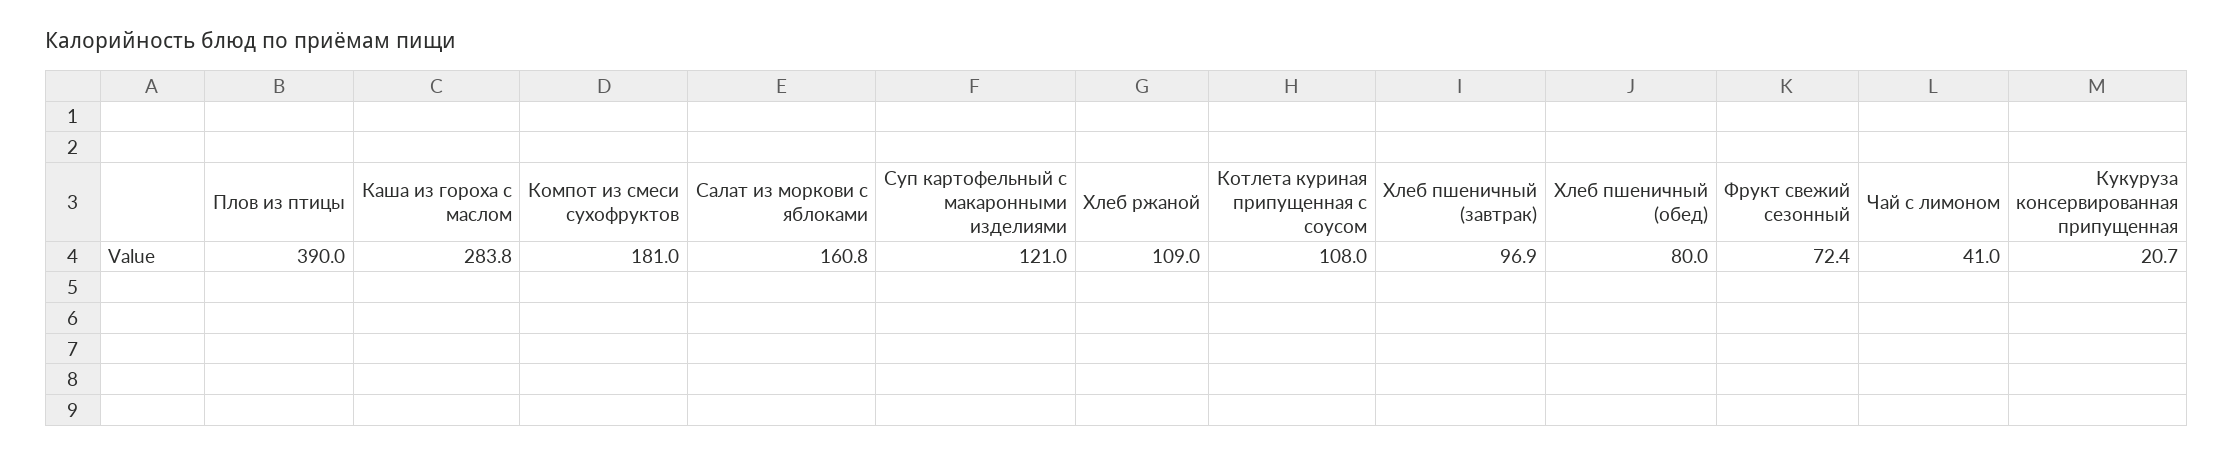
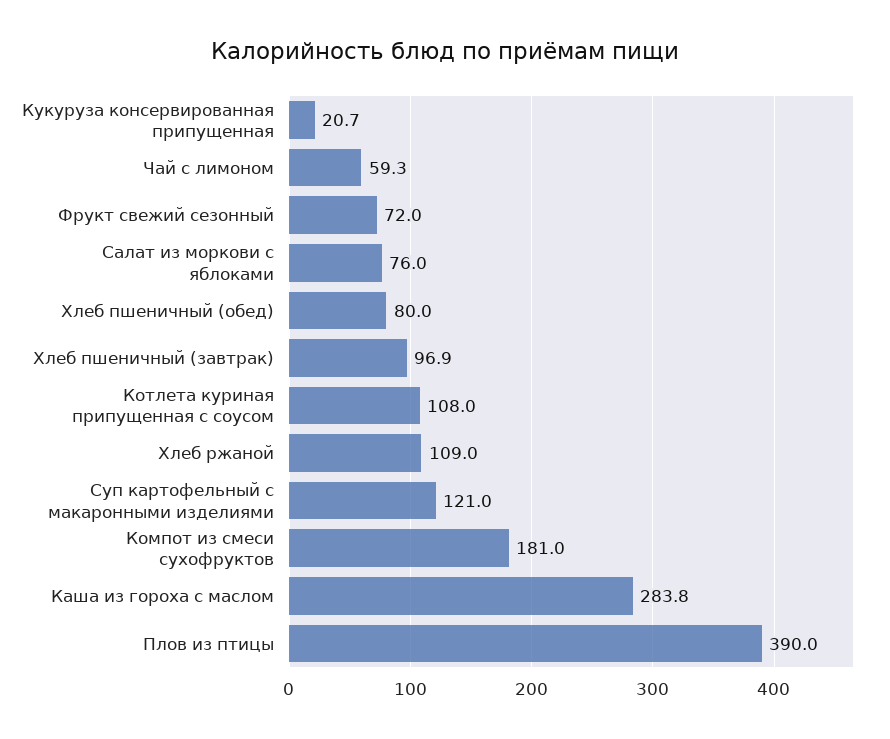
Салат из моркови с яблоками: 160.8 -> 76
Фрукт свежий сезонный: 72.4 -> 72
Чай с лимоном: 41 -> 59.3

